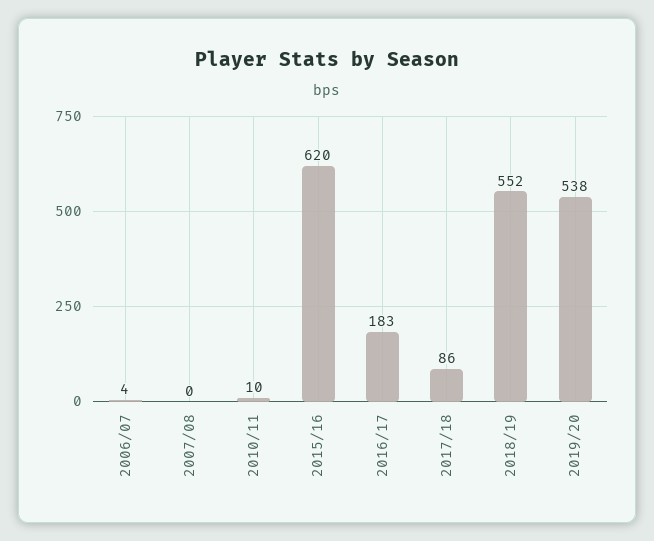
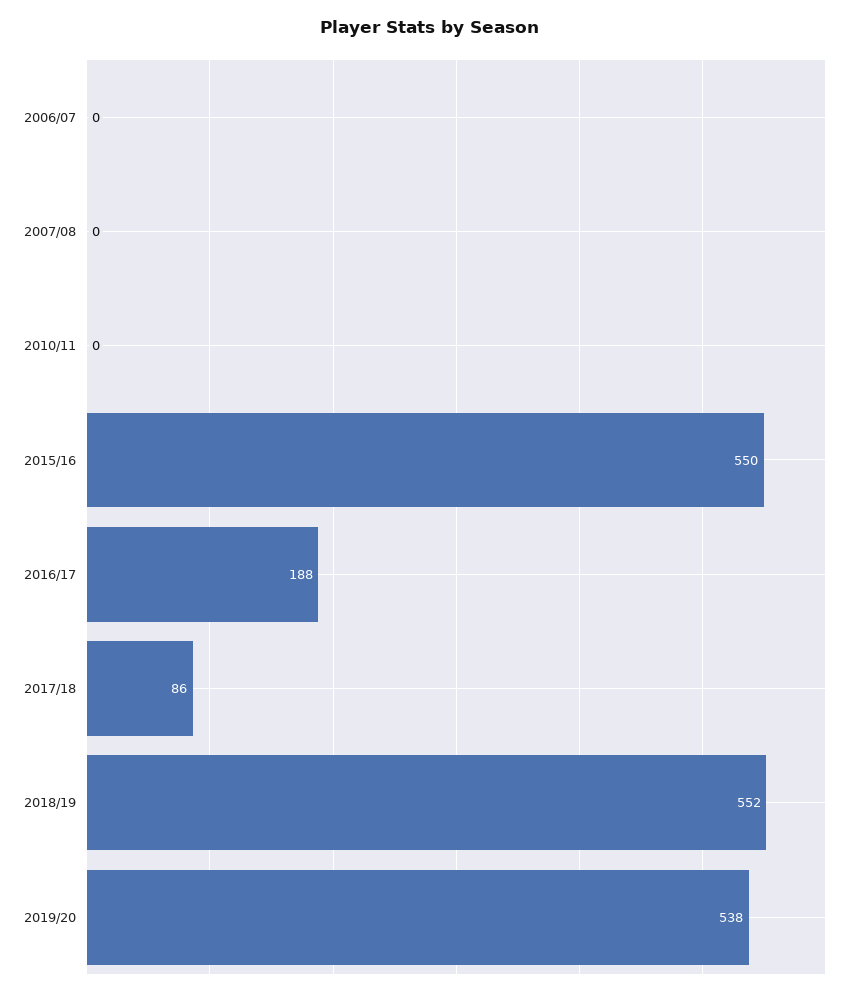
2006/07: 4 -> 0
2010/11: 10 -> 0
2015/16: 620 -> 550
2016/17: 183 -> 188

